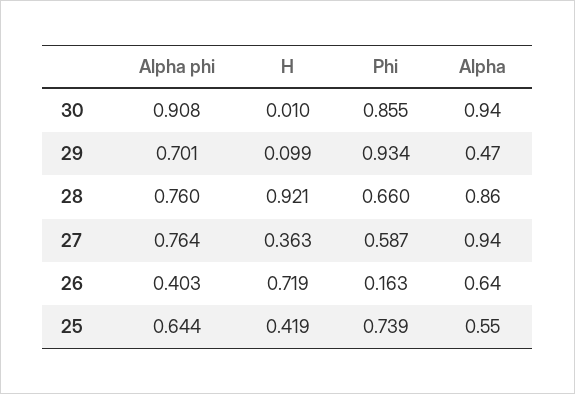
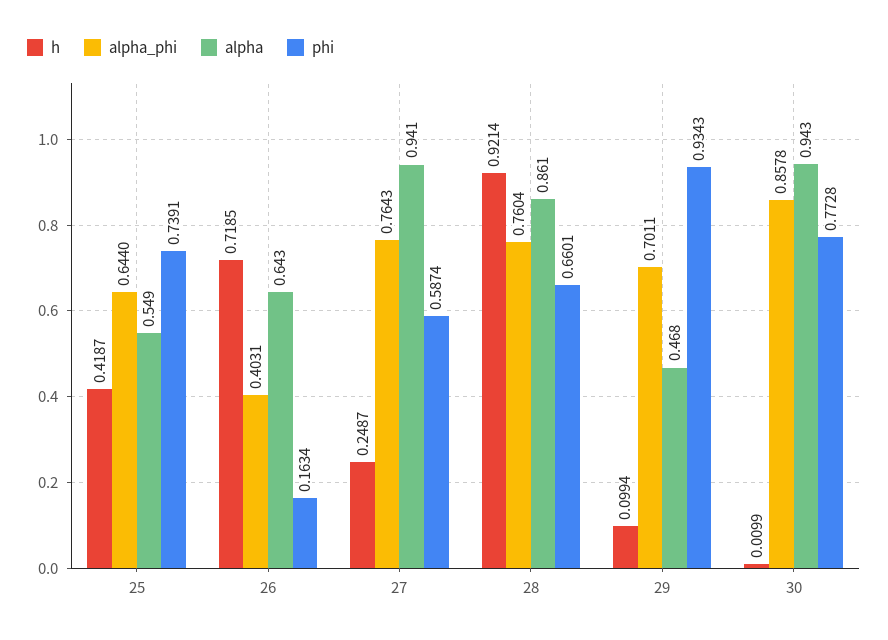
Alpha phi, 30: 0.908 -> 0.8578
Phi, 30: 0.855 -> 0.7728
H, 27: 0.363 -> 0.2487

